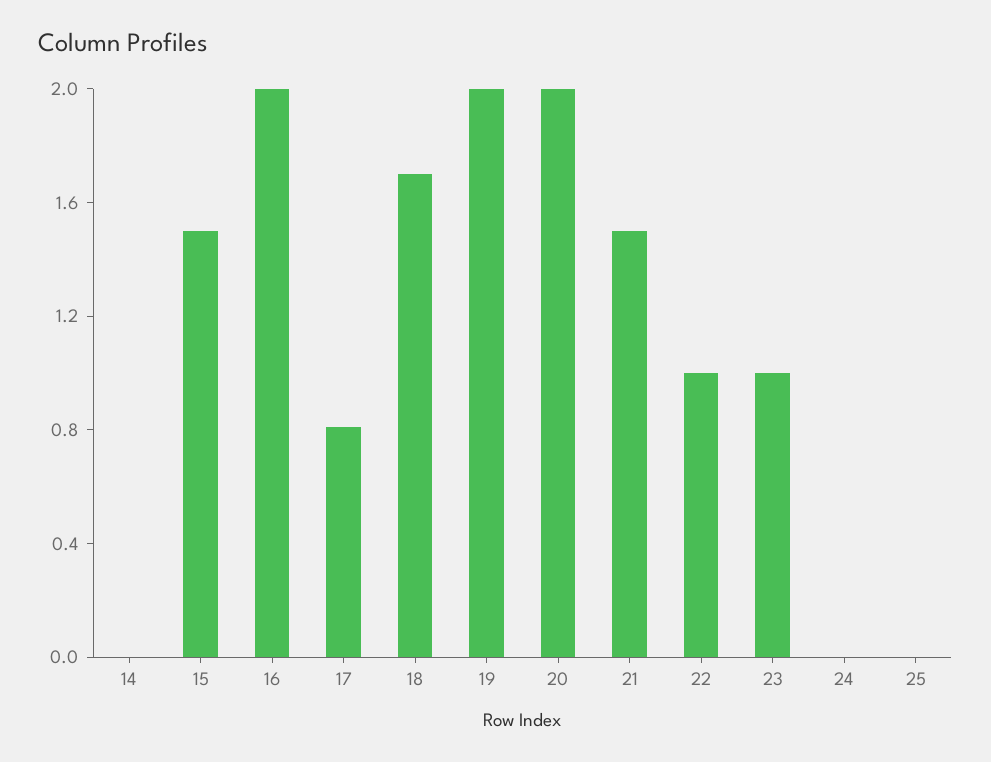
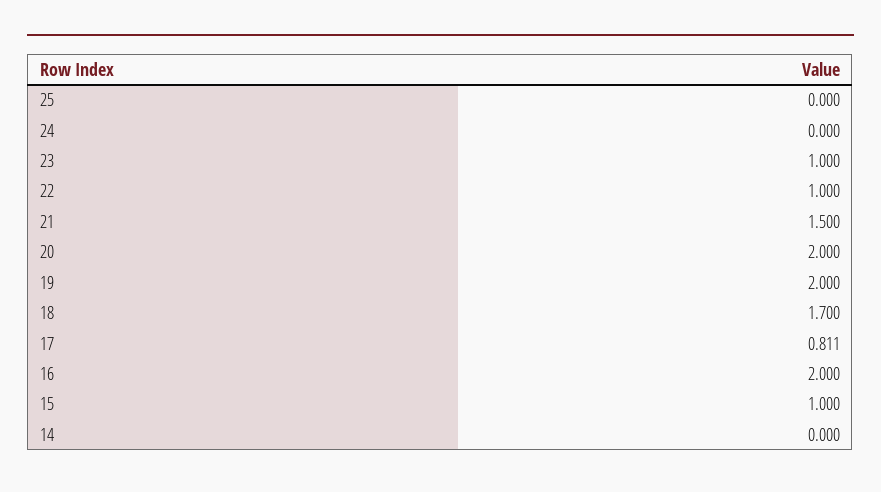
15: 1.5 -> 1

